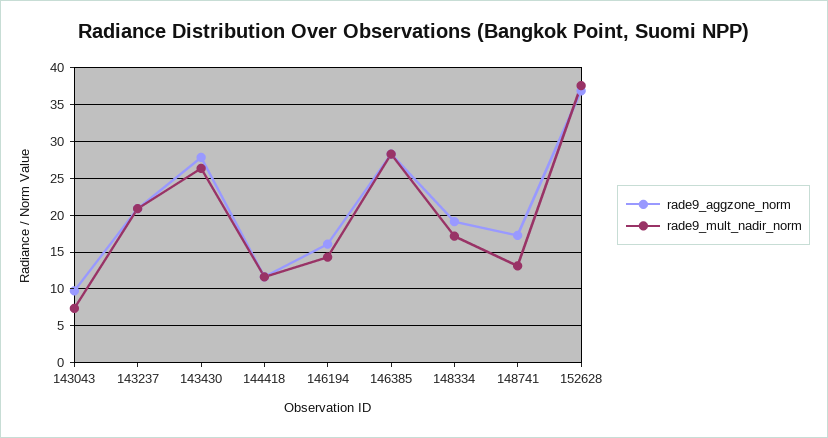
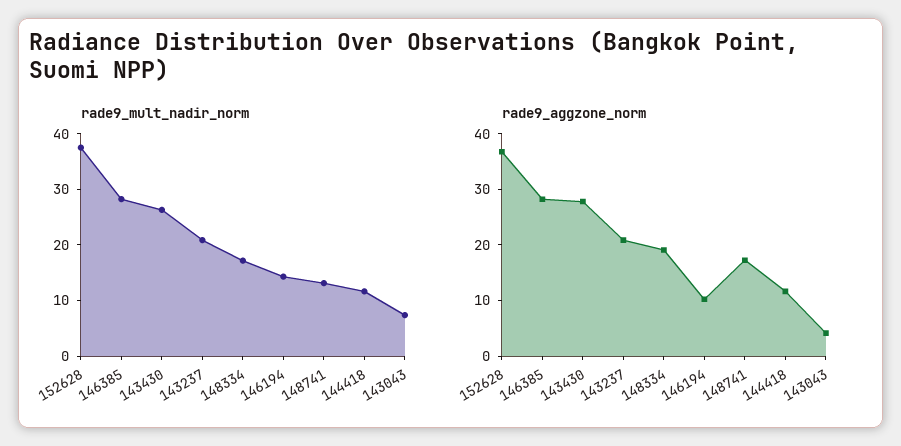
rade9_aggzone_norm, 143043: 10 -> 4
rade9_aggzone_norm, 146194: 16 -> 10

